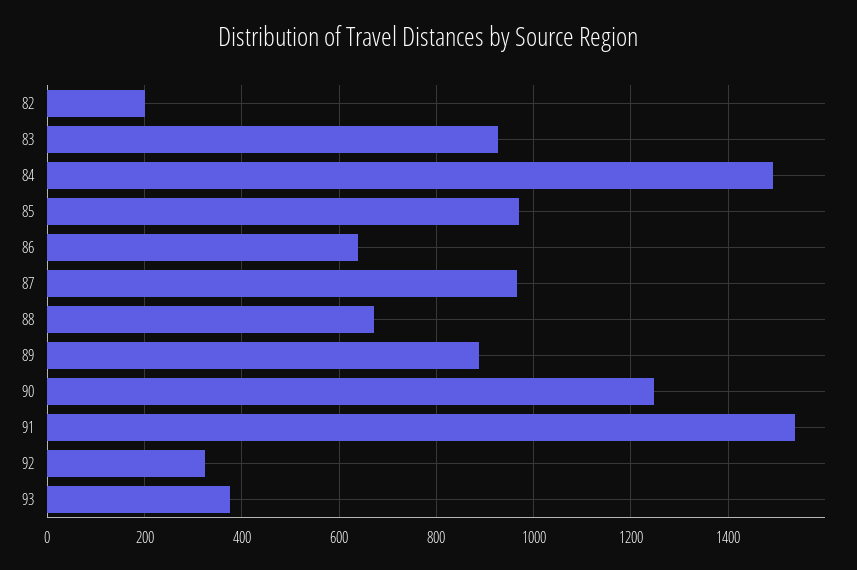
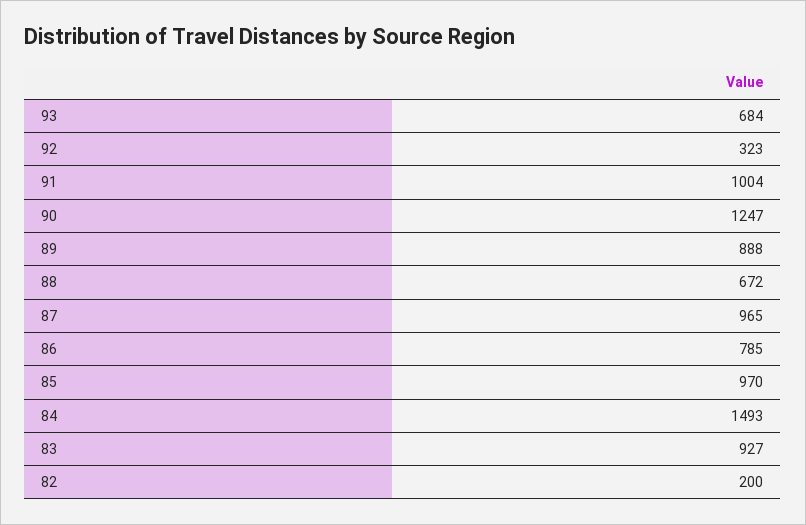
86: 640 -> 785
91: 1540 -> 1004
93: 380 -> 684

